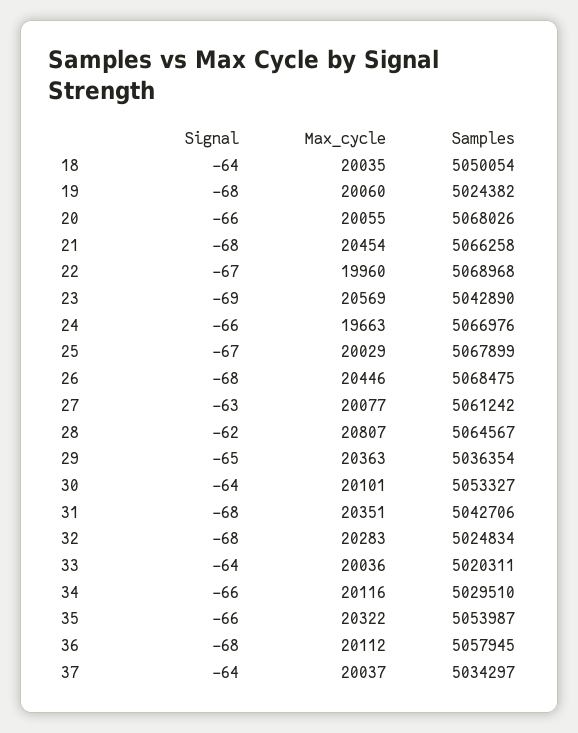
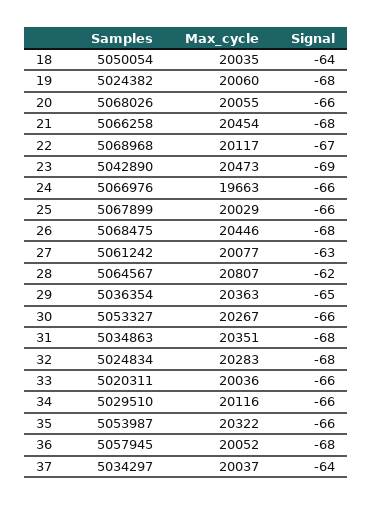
Max_cycle, 22: 19960 -> 20117
Max_cycle, 23: 20569 -> 20473
Signal, 25: -67 -> -66
Signal, 30: -64 -> -66
Max_cycle, 30: 20101 -> 20267
Samples, 31: 5042706 -> 5034863
Signal, 33: -64 -> -66
Max_cycle, 36: 20112 -> 20052

